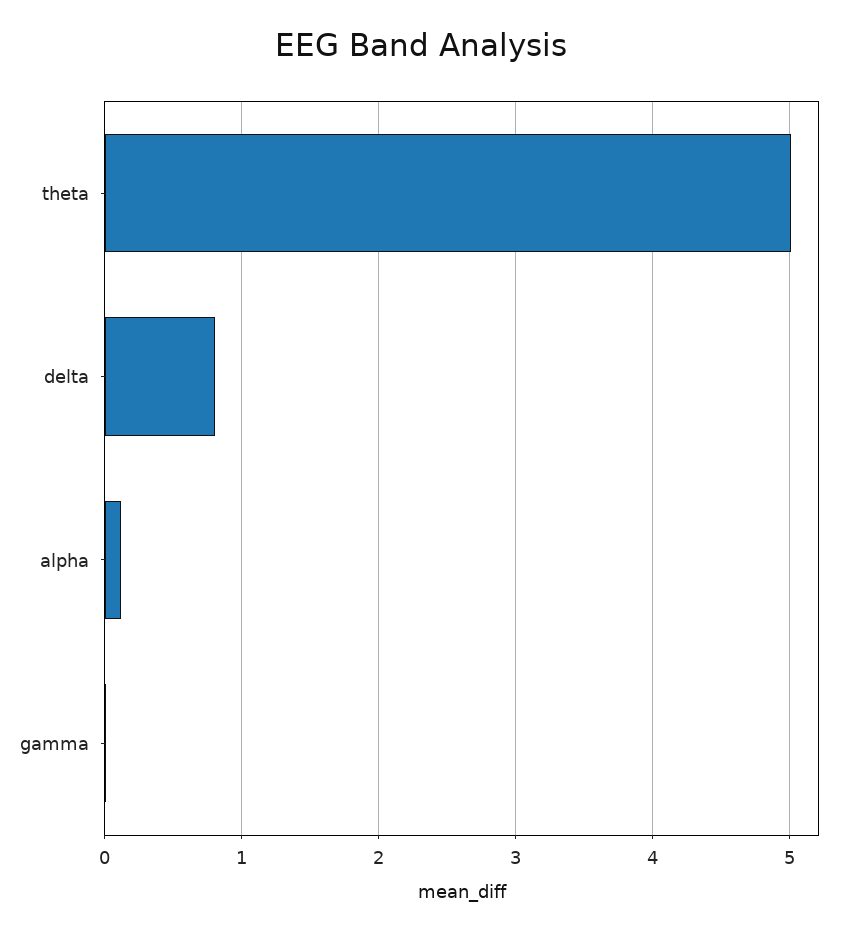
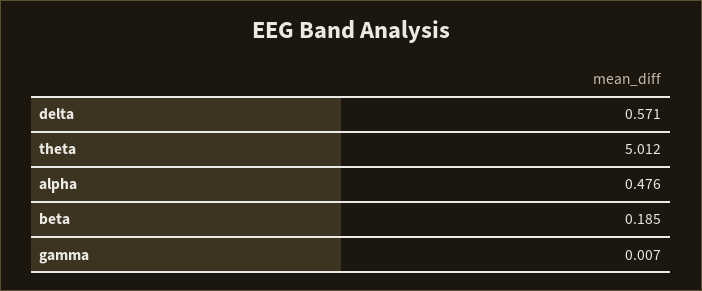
delta: 0.8 -> 0.571
alpha: 0.1 -> 0.476
beta: none -> 0.185

